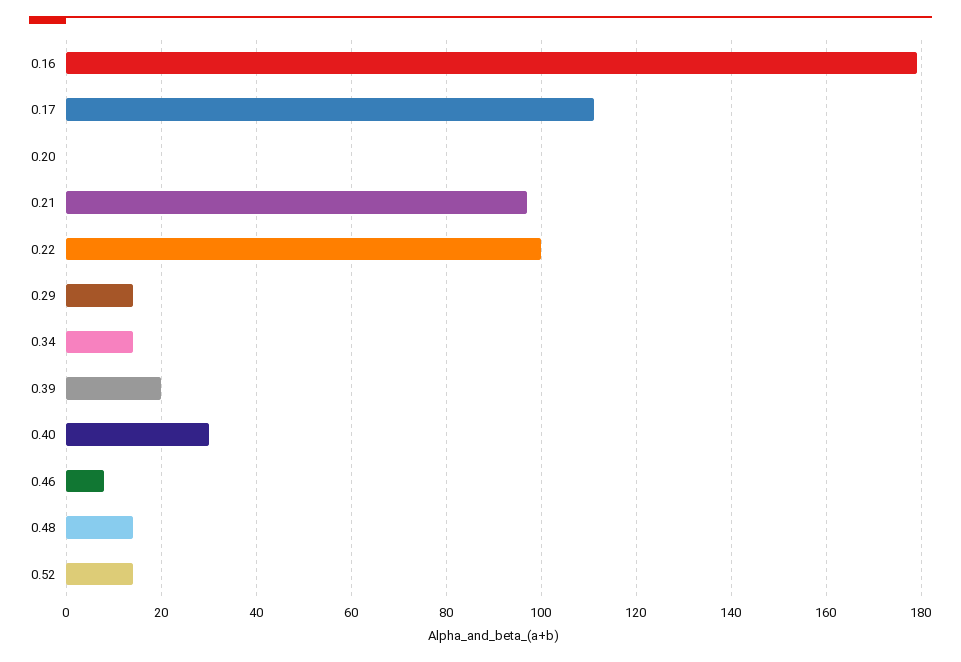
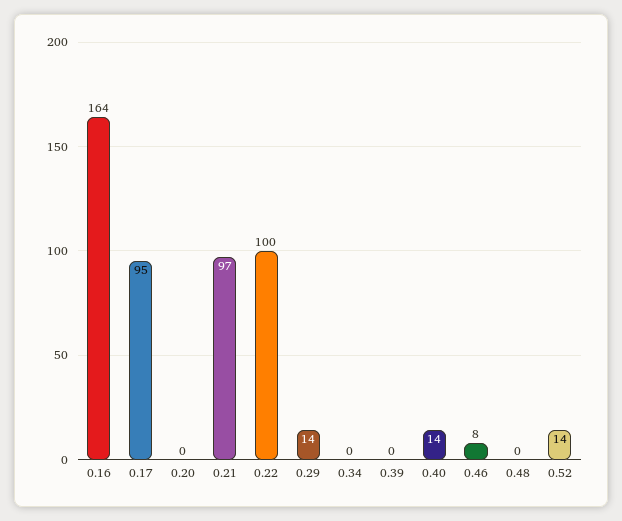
0.16: 180 -> 164
0.17: 110 -> 95
0.34: 15 -> 0
0.39: 20 -> 0
0.40: 30 -> 14
0.48: 15 -> 0

